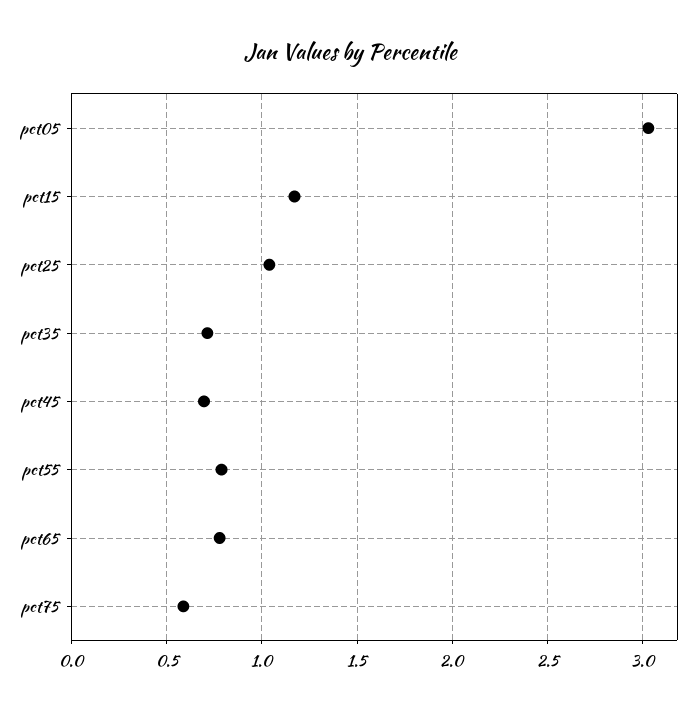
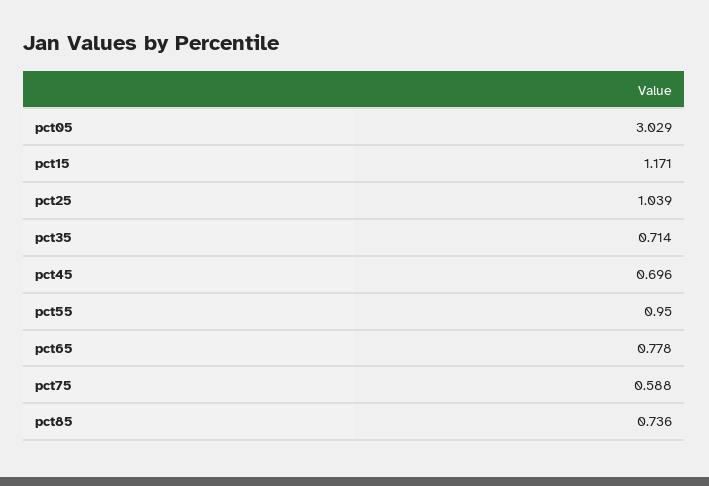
pct55: 0.8 -> 0.95
pct85: none -> 0.736

